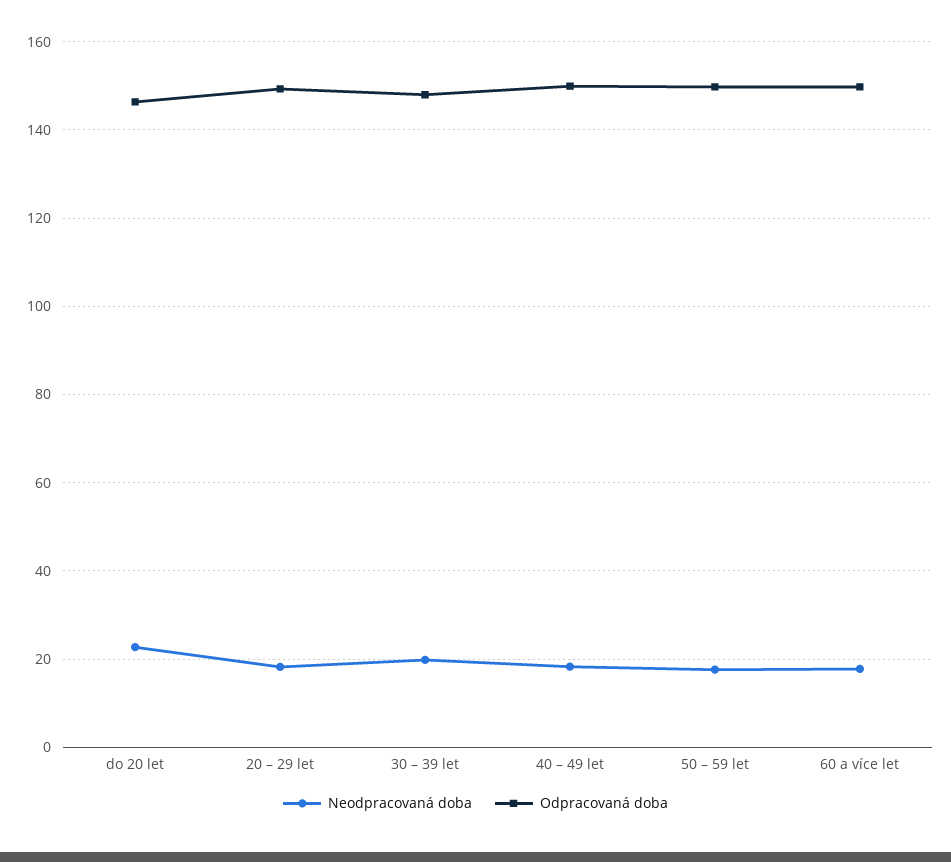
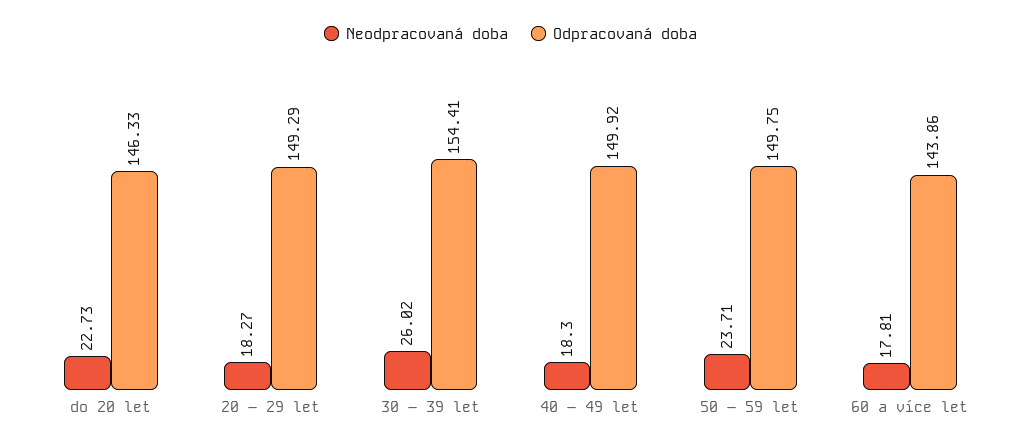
Neodpracovaná doba, 30 – 39 let: 20 -> 26.02
Odpracovaná doba, 30 – 39 let: 148 -> 154.41
Neodpracovaná doba, 50 – 59 let: 18 -> 23.71
Odpracovaná doba, 60 a více let: 150 -> 143.86

